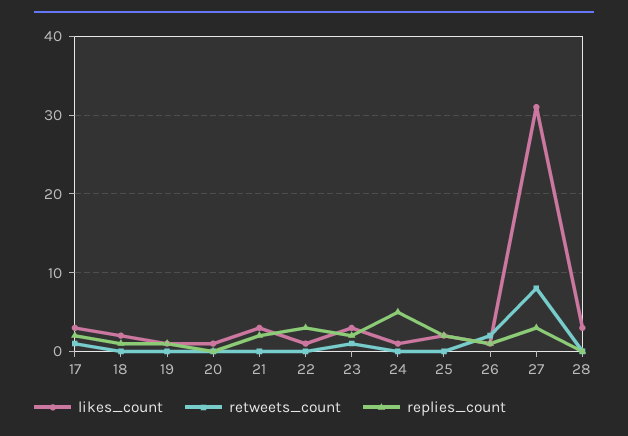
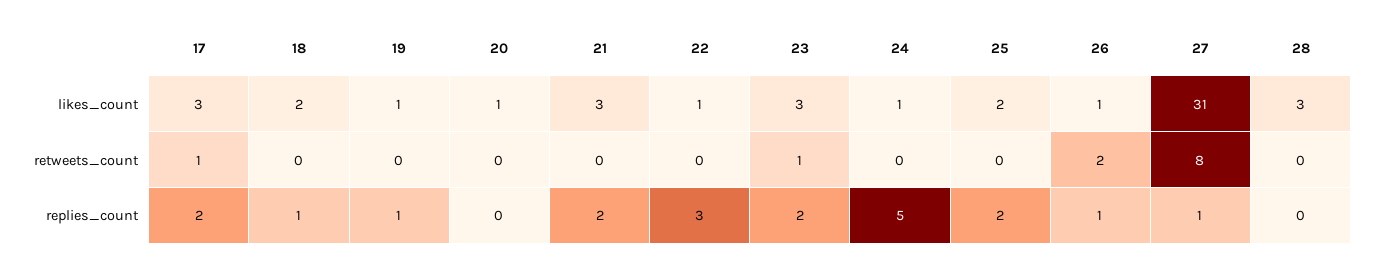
replies_count, 27: 3 -> 1

